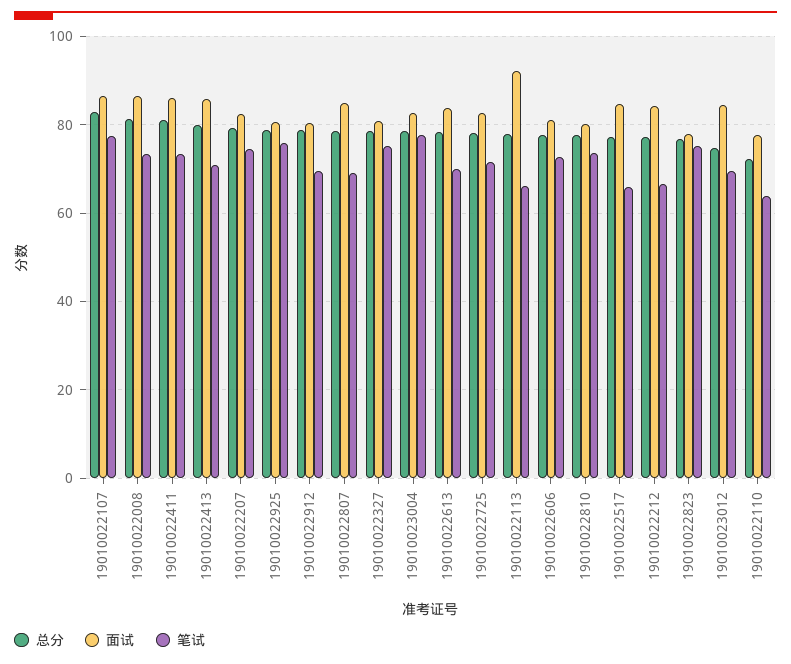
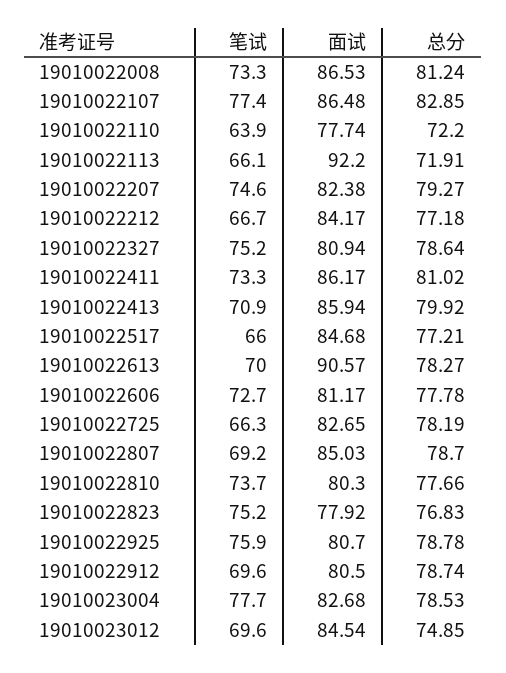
面试, 19010022613: 84 -> 90.57
笔试, 19010022725: 72 -> 66.3
总分, 19010022113: 78 -> 71.91

